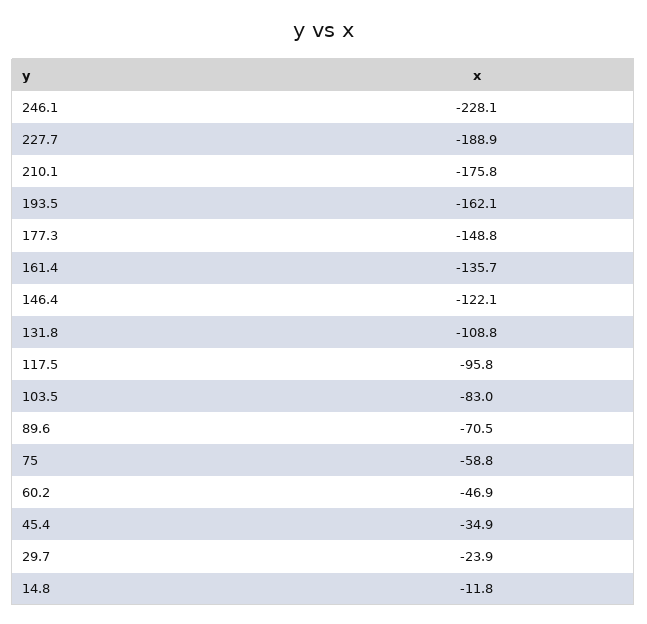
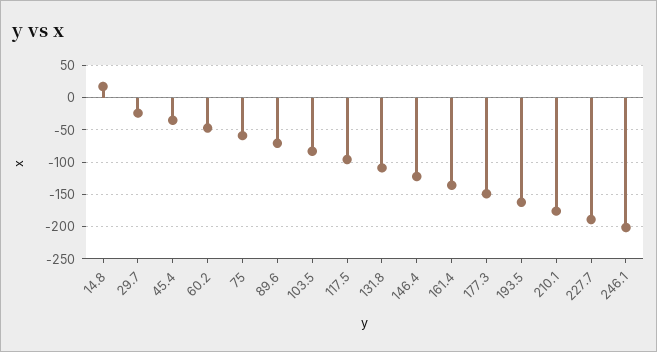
246.1: -228.1 -> -200
14.8: -11.8 -> 20

